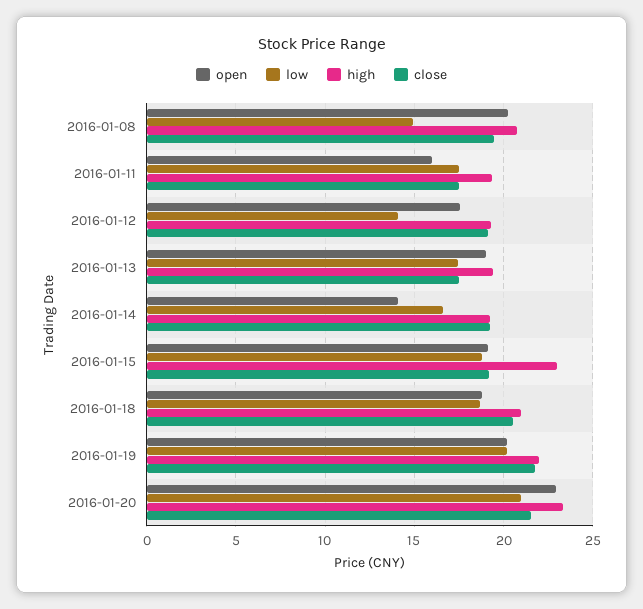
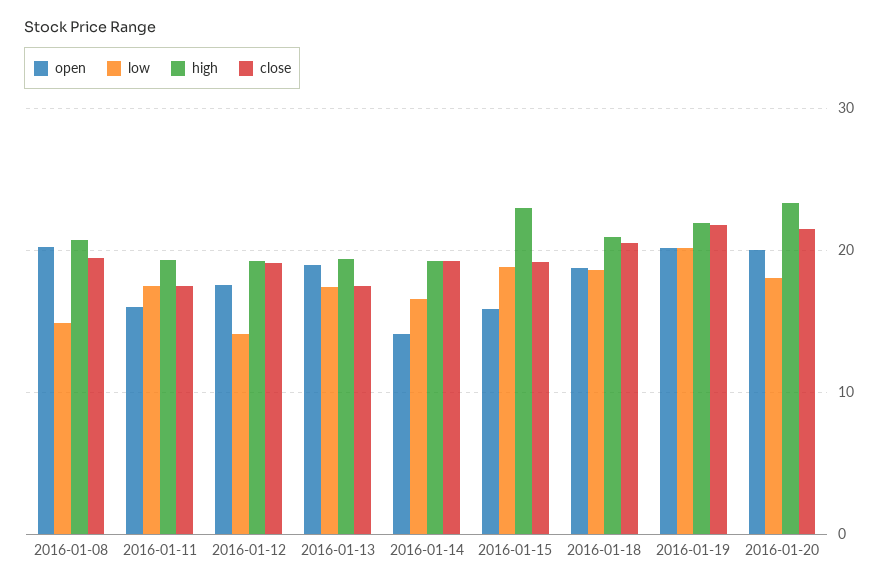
open, 2016-01-15: 19 -> 16
open, 2016-01-20: 23 -> 20
low, 2016-01-20: 21 -> 18

